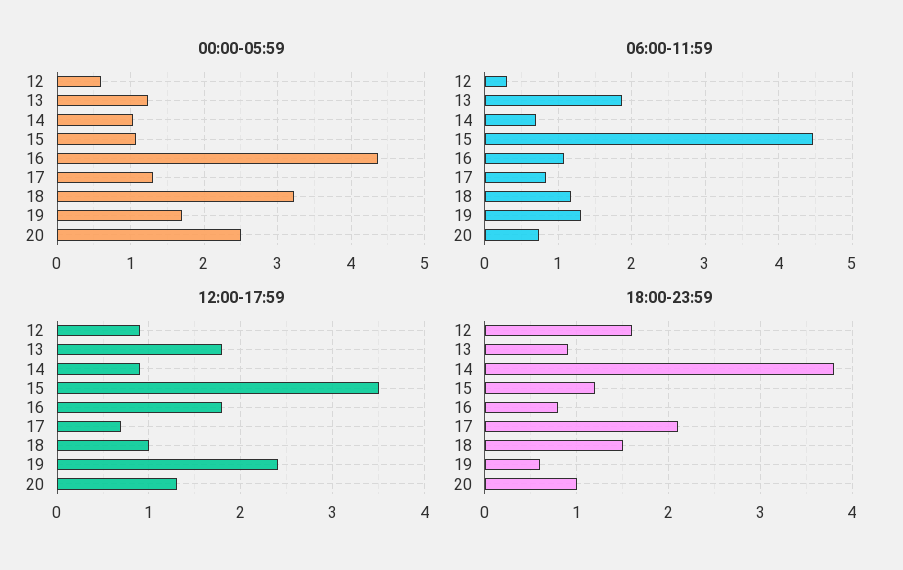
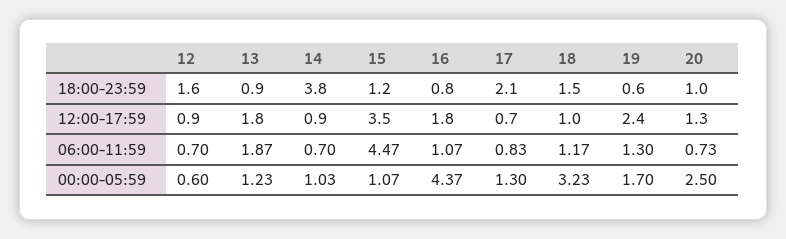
06:00-11:59, 12: 0.3 -> 0.7

